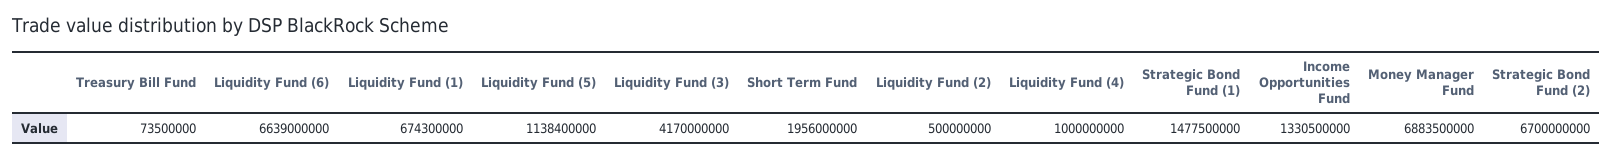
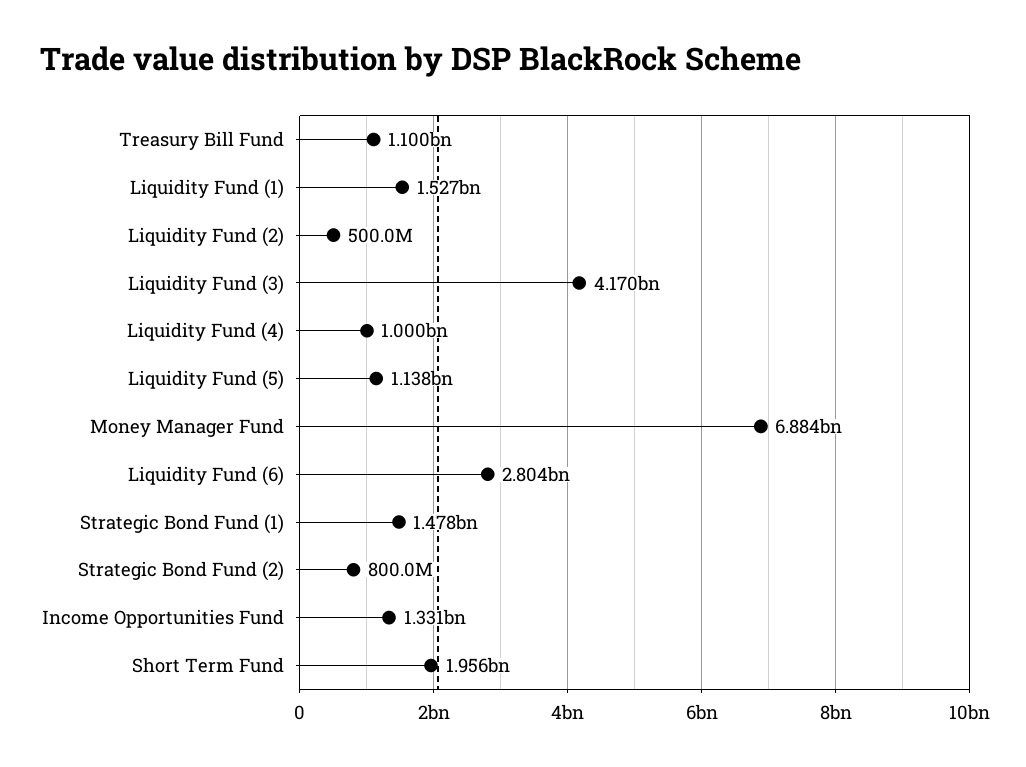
Treasury Bill Fund: 73500000 -> 1100000000
Liquidity Fund (6): 6639000000 -> 2804000000
Liquidity Fund (1): 674300000 -> 1527000000
Strategic Bond Fund (2): 6700000000 -> 800000000

